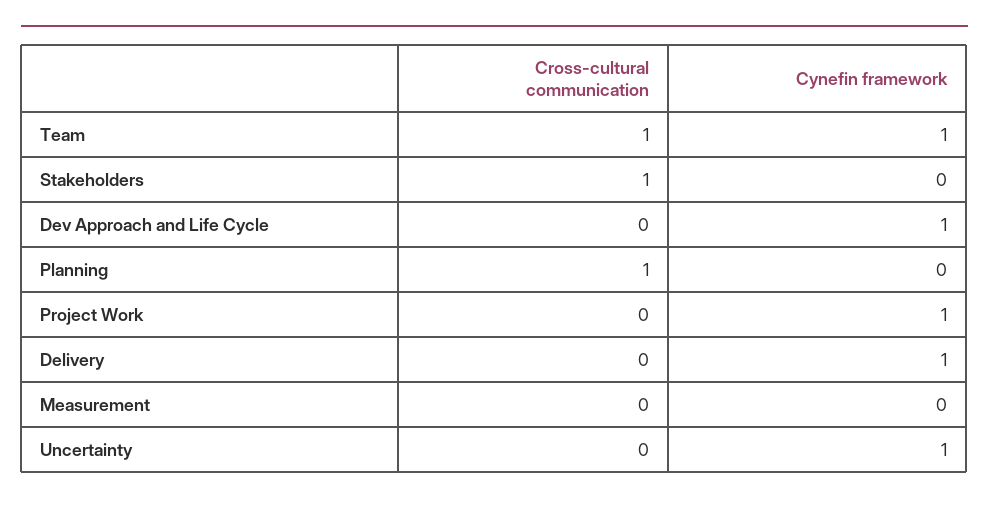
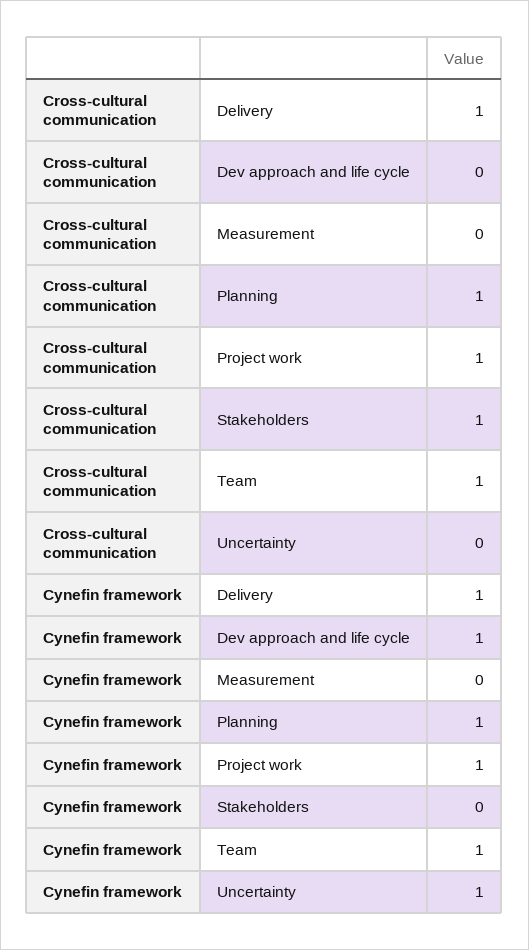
Cynefin framework, Planning: 0 -> 1
Cross-cultural communication, Project Work: 0 -> 1
Cross-cultural communication, Delivery: 0 -> 1

